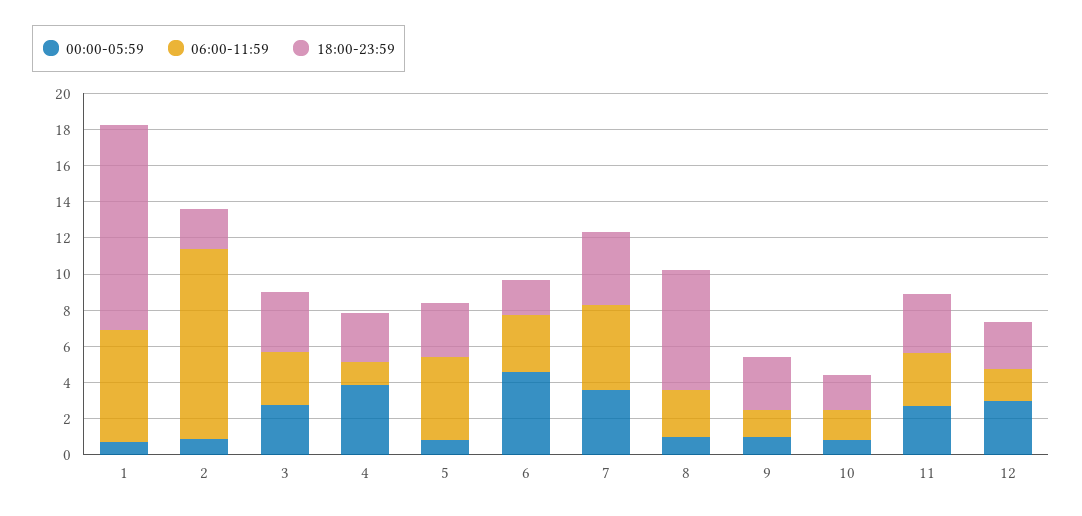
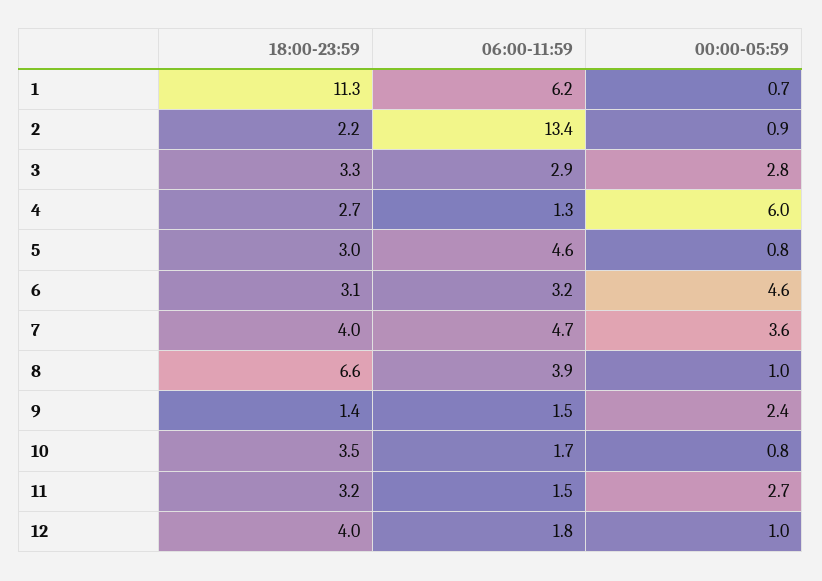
06:00-11:59, 2: 10.5 -> 13.4
00:00-05:59, 4: 4 -> 6
18:00-23:59, 6: 2 -> 3.1
06:00-11:59, 8: 2.5 -> 3.9
00:00-05:59, 9: 1 -> 2.4
18:00-23:59, 9: 3 -> 1.4
18:00-23:59, 10: 2 -> 3.5
06:00-11:59, 11: 3 -> 1.5
00:00-05:59, 12: 3 -> 1
18:00-23:59, 12: 2.5 -> 4

